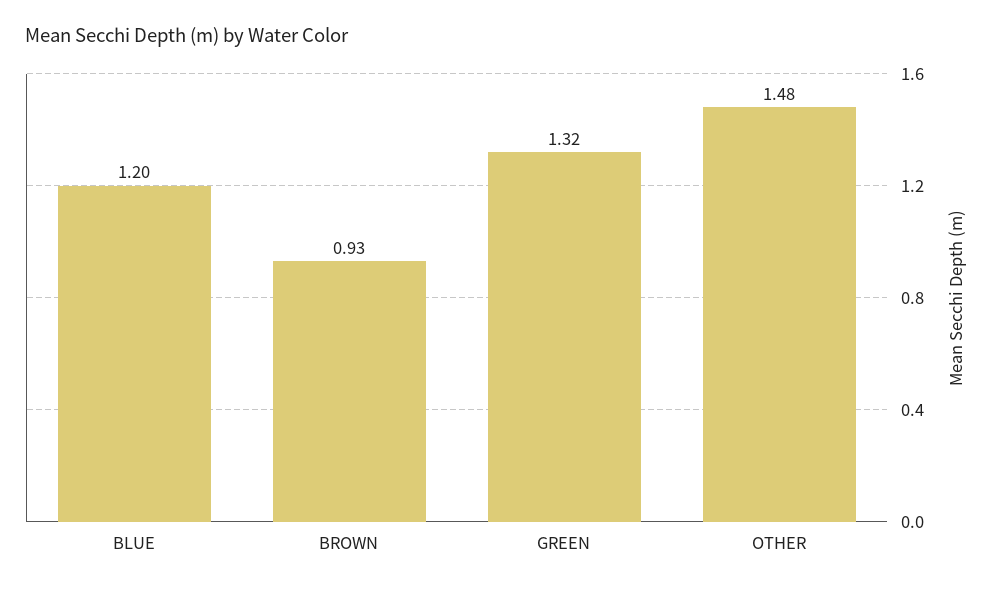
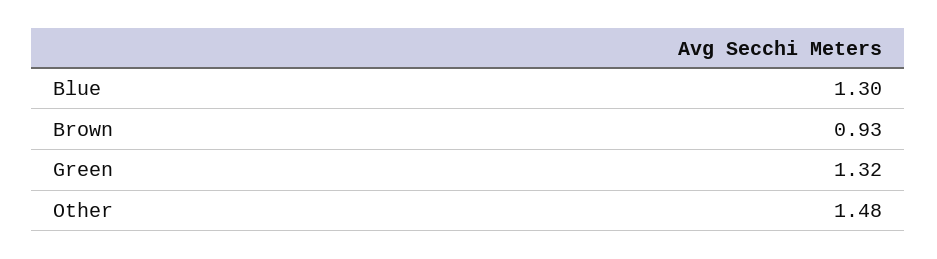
BLUE: 1.2 -> 1.3

